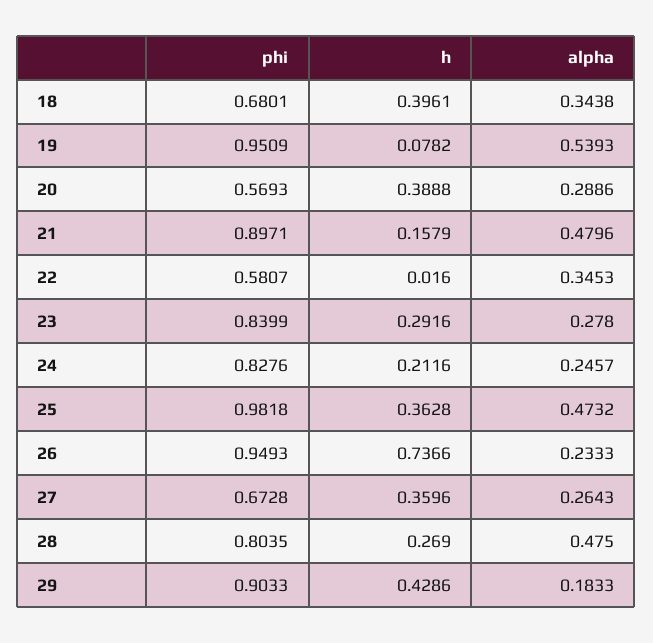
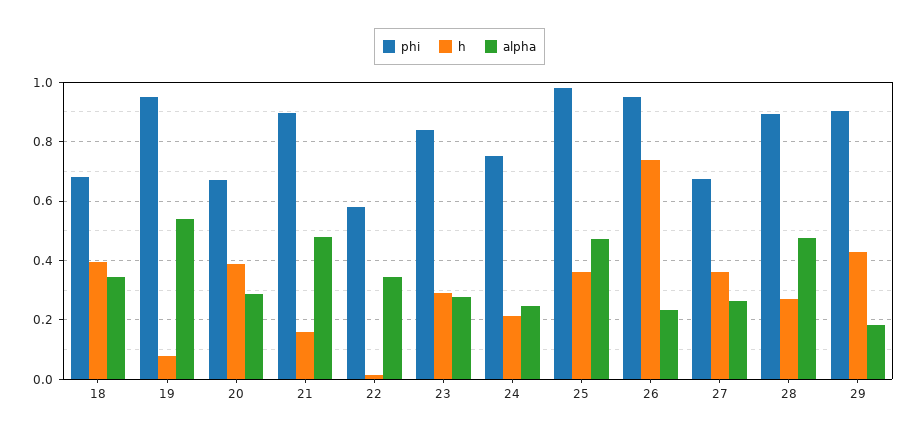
phi, 20: 0.5693 -> 0.675
phi, 24: 0.8276 -> 0.75
phi, 28: 0.8035 -> 0.9

